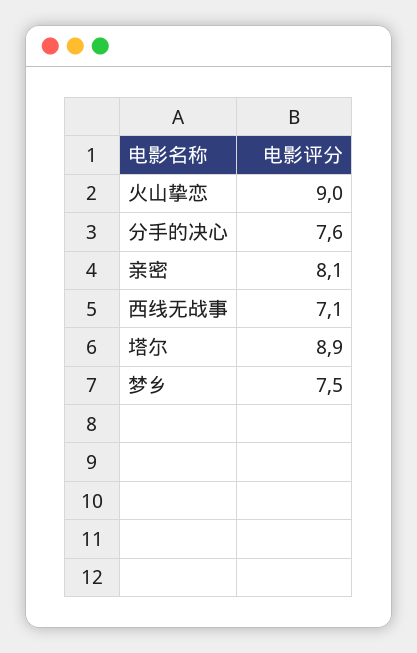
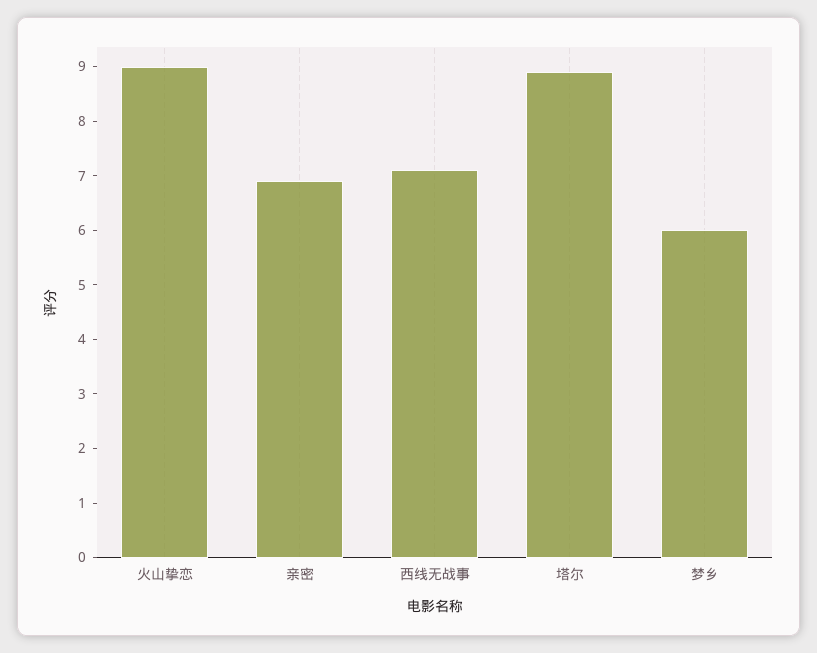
分手的决心: 7.6 -> none
亲密: 8.1 -> 7
梦乡: 7.5 -> 6

